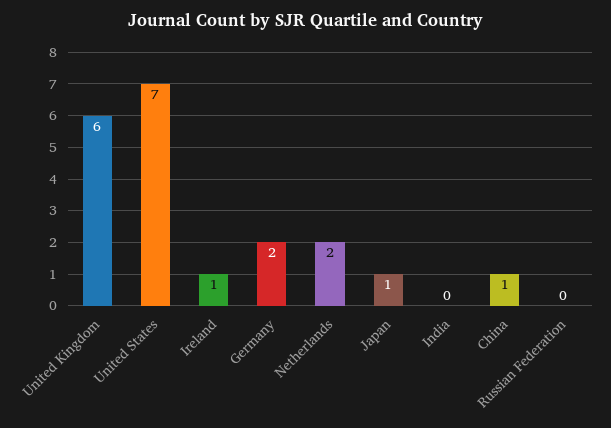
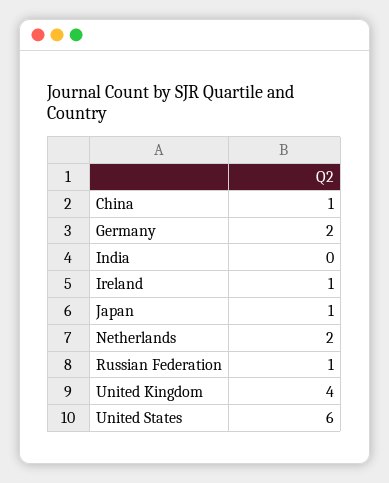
United Kingdom: 6 -> 4
United States: 7 -> 6
Russian Federation: 0 -> 1

